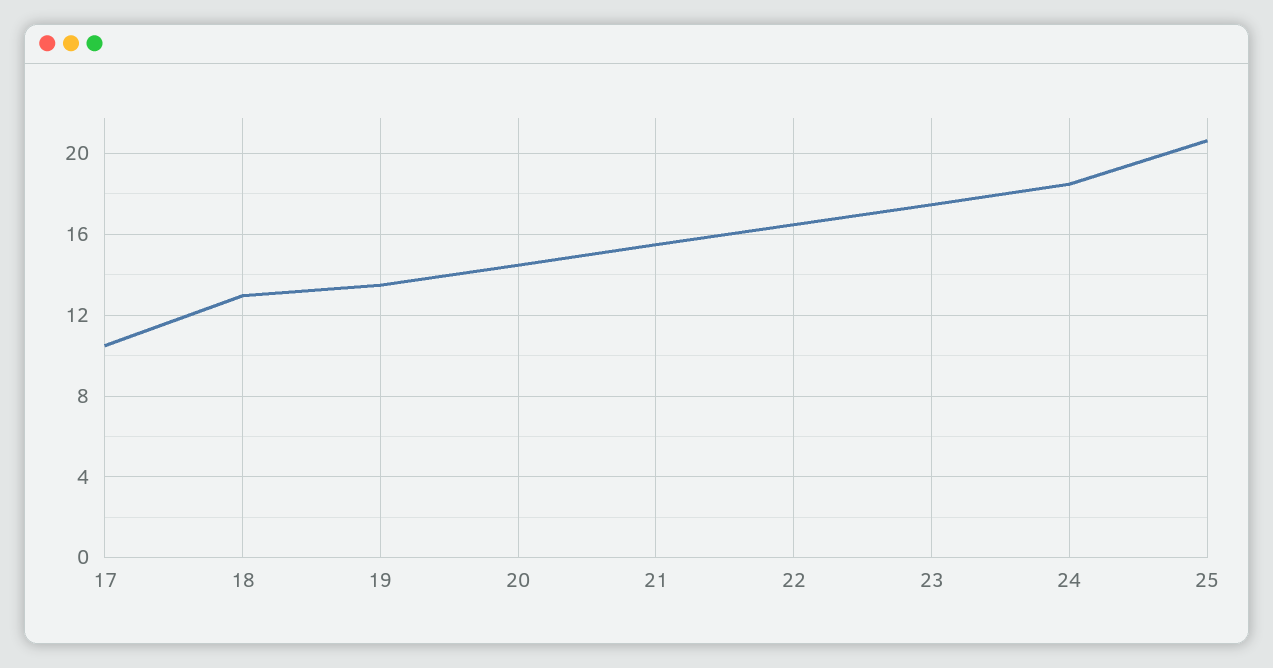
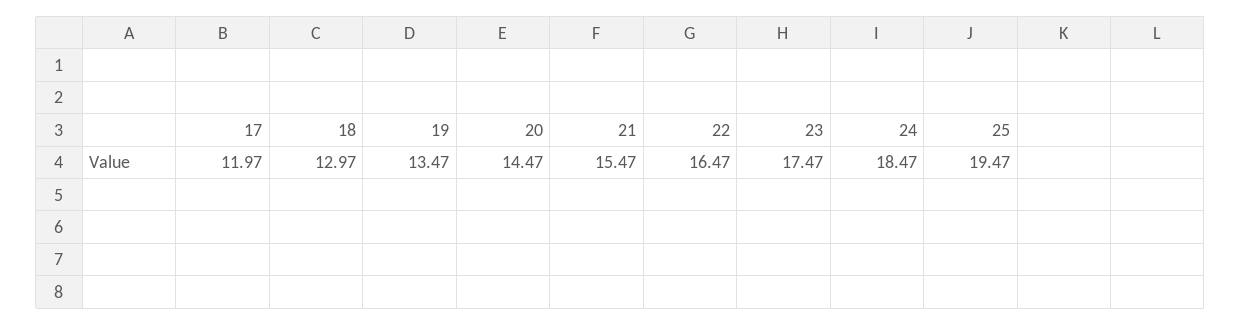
17: 10.5 -> 11.97
25: 20.5 -> 19.47

